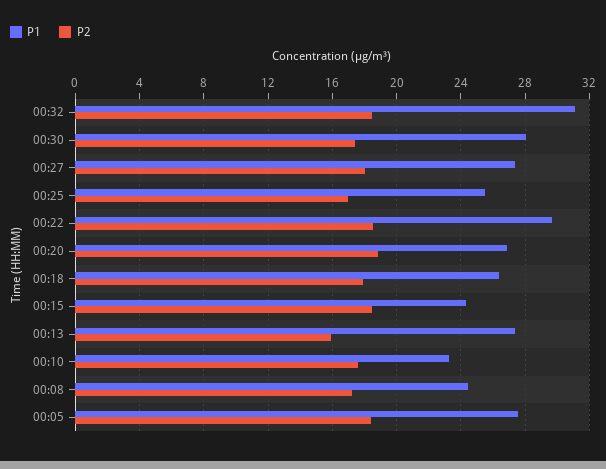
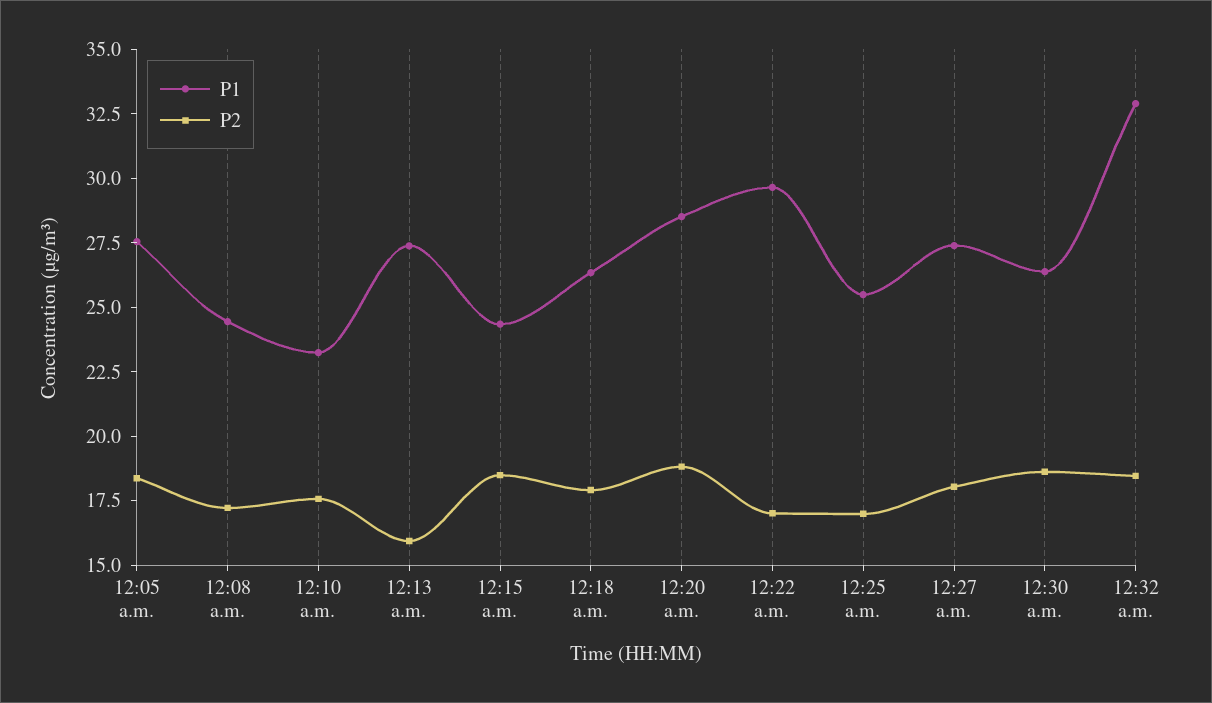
P1, 00:32: 31 -> 33
P1, 00:30: 28 -> 26.5
P2, 00:30: 17.5 -> 18.5
P2, 00:22: 18.5 -> 17
P1, 00:20: 27 -> 28.5

